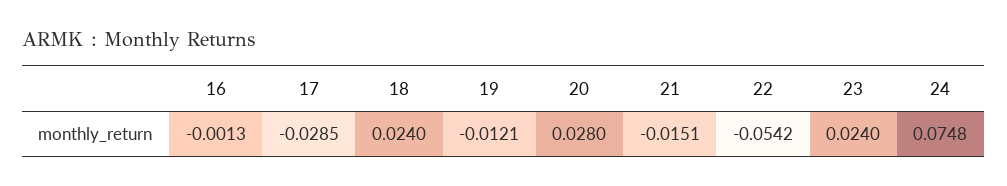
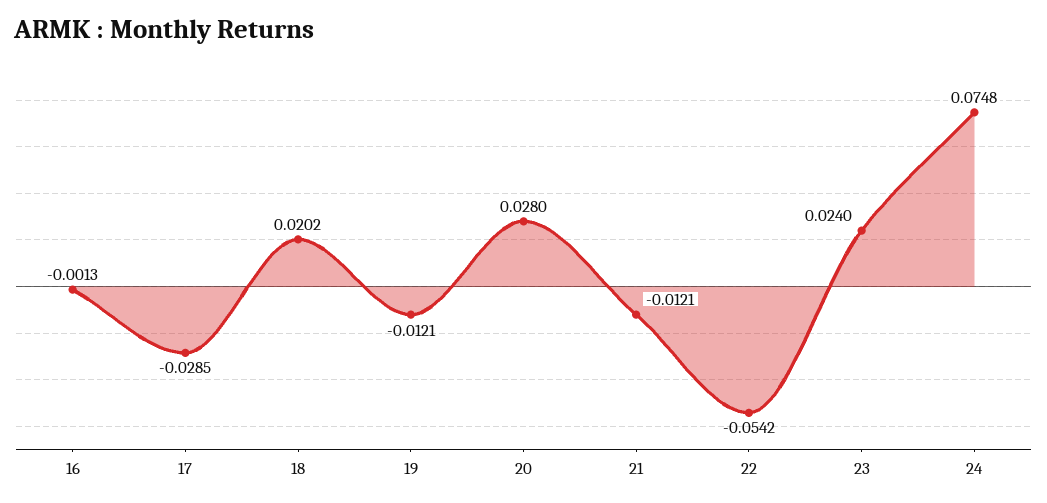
18: 0.024 -> 0.0202
21: -0.0151 -> -0.0121

